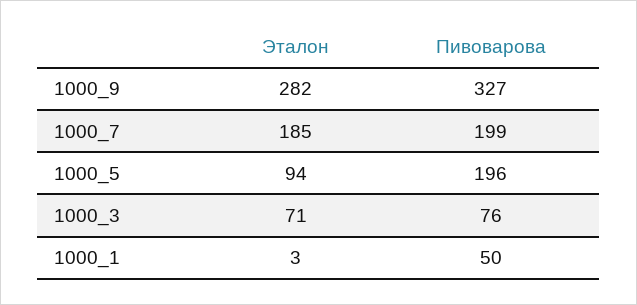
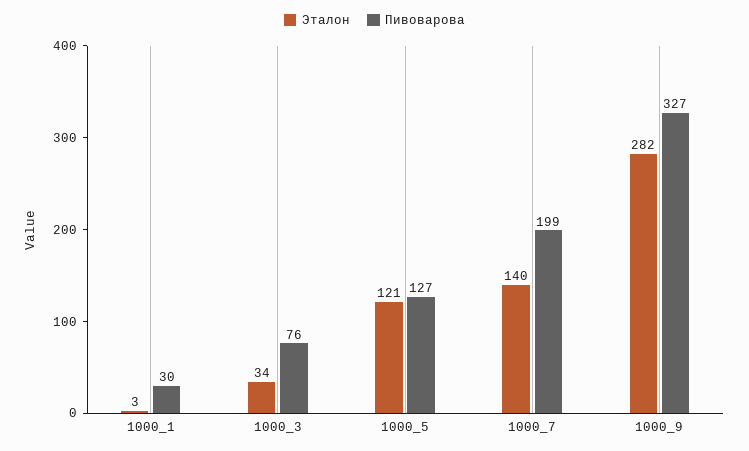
Эталон, 1000_7: 185 -> 140
Эталон, 1000_5: 94 -> 121
Пивоварова, 1000_5: 196 -> 127
Эталон, 1000_3: 71 -> 34
Пивоварова, 1000_1: 50 -> 30

